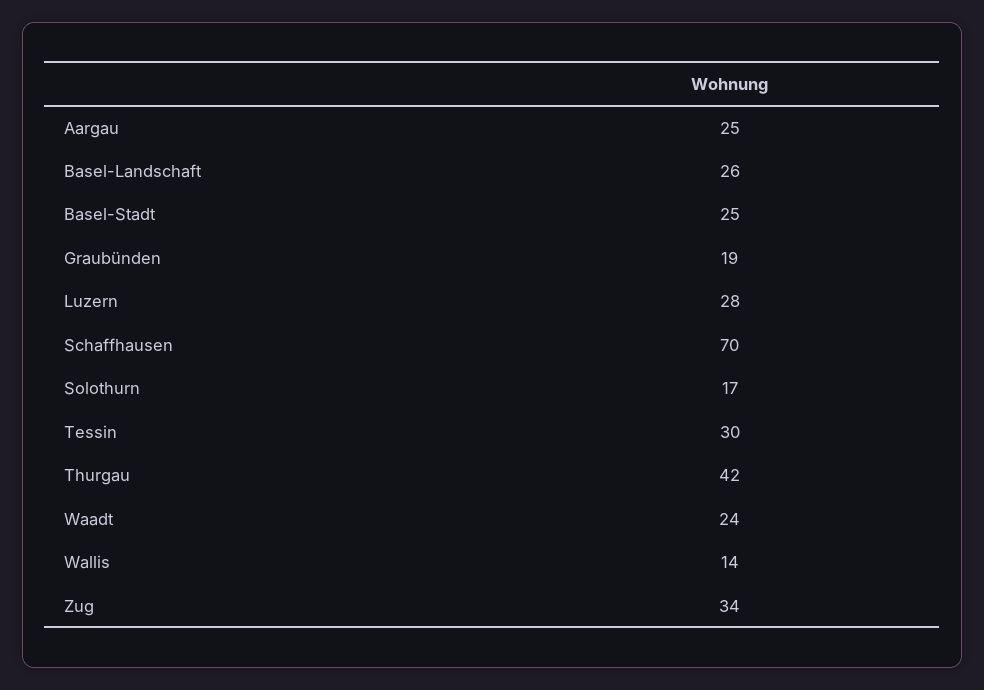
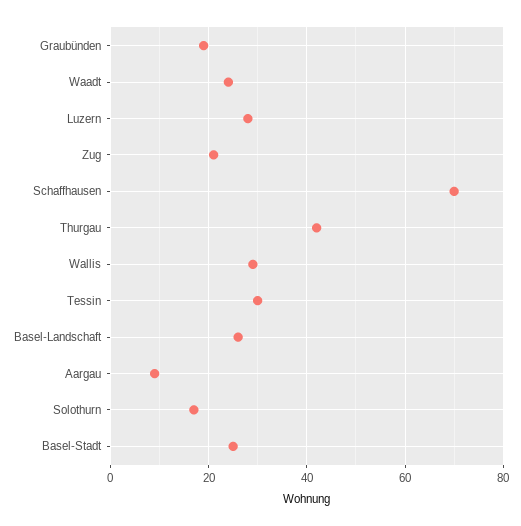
Aargau: 25 -> 10
Wallis: 14 -> 30
Zug: 34 -> 20

